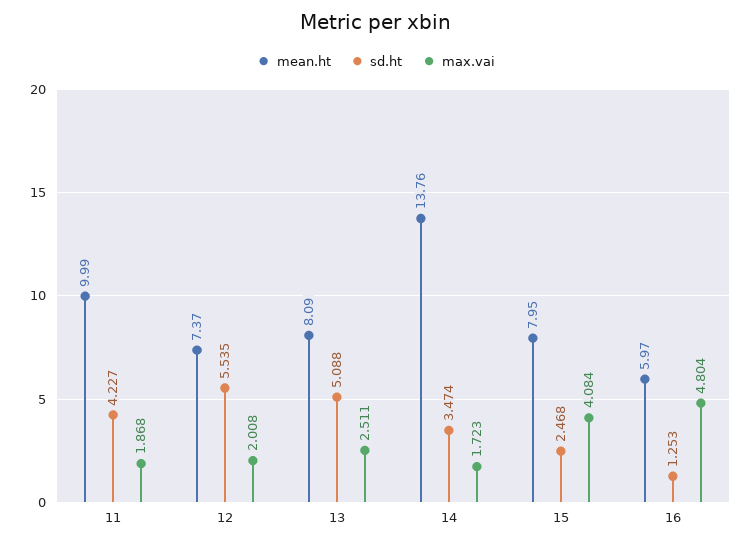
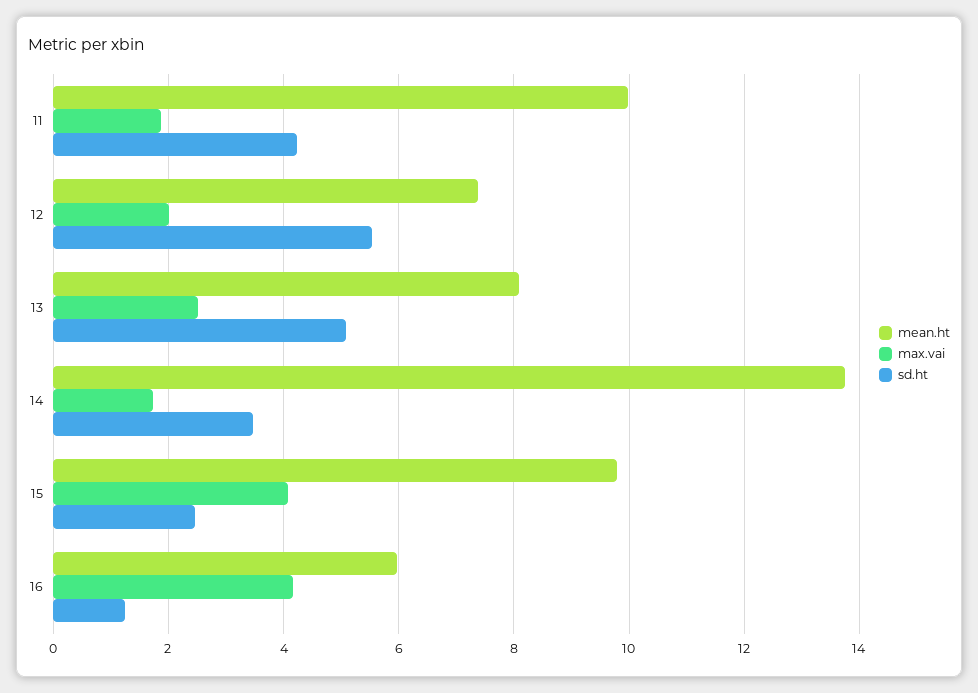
mean.ht, 15: 7.95 -> 9.8
max.vai, 16: 4.804 -> 4.2

